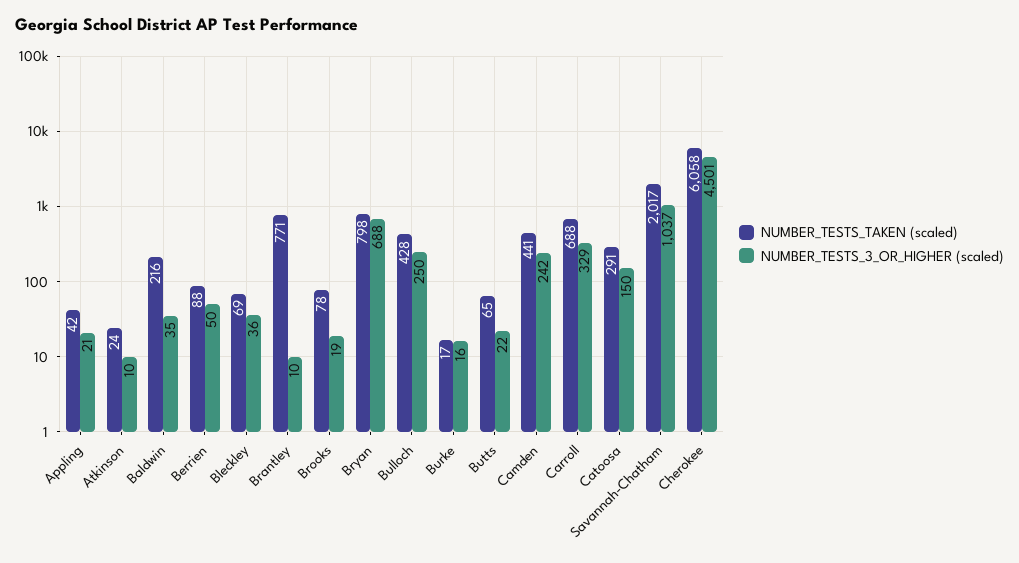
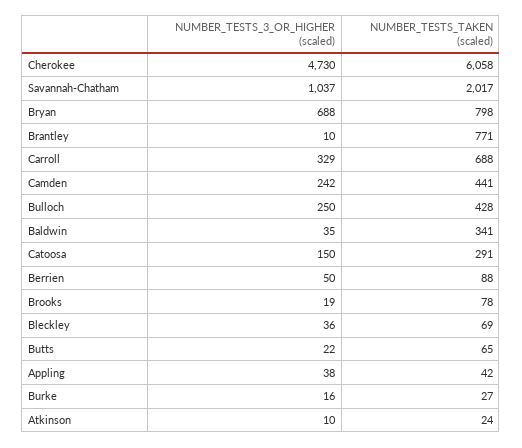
NUMBER_TESTS_3_OR_HIGHER (scaled), Appling: 21 -> 38
NUMBER_TESTS_TAKEN (scaled), Baldwin: 216 -> 341
NUMBER_TESTS_TAKEN (scaled), Burke: 17 -> 27
NUMBER_TESTS_3_OR_HIGHER (scaled), Cherokee: 4501 -> 4730

